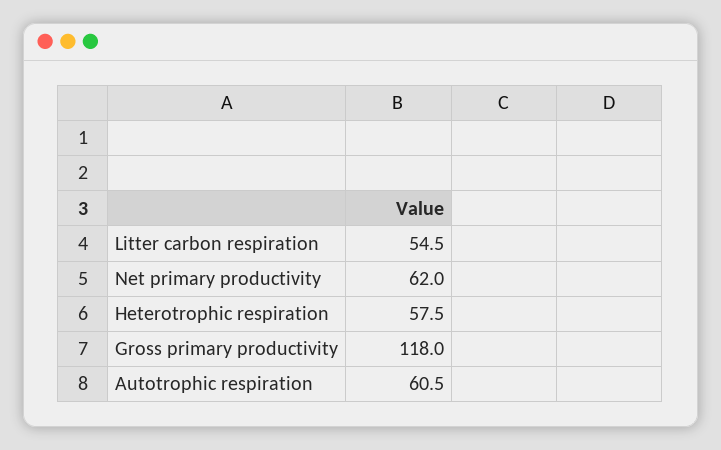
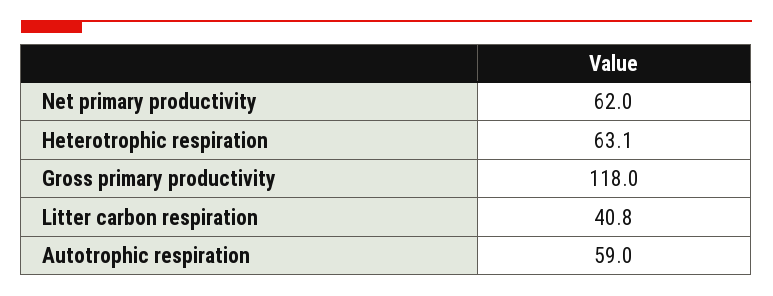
Litter carbon respiration: 54.5 -> 40.8
Heterotrophic respiration: 57.5 -> 63.1
Autotrophic respiration: 60.5 -> 59

